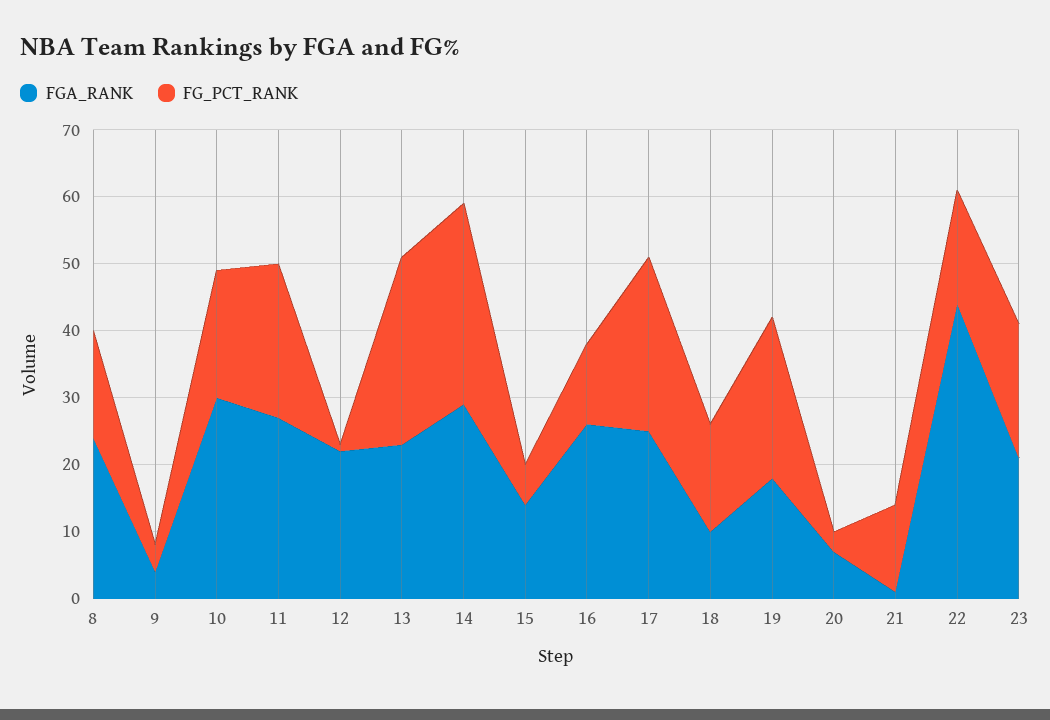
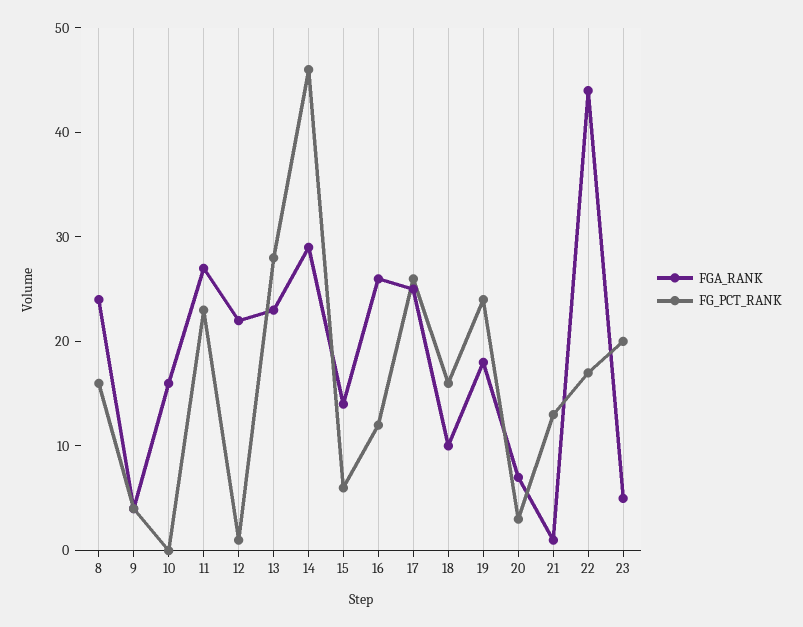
FGA_RANK, 10: 30 -> 16
FG_PCT_RANK, 10: 20 -> 0
FG_PCT_RANK, 14: 30 -> 46
FGA_RANK, 23: 20 -> 5

